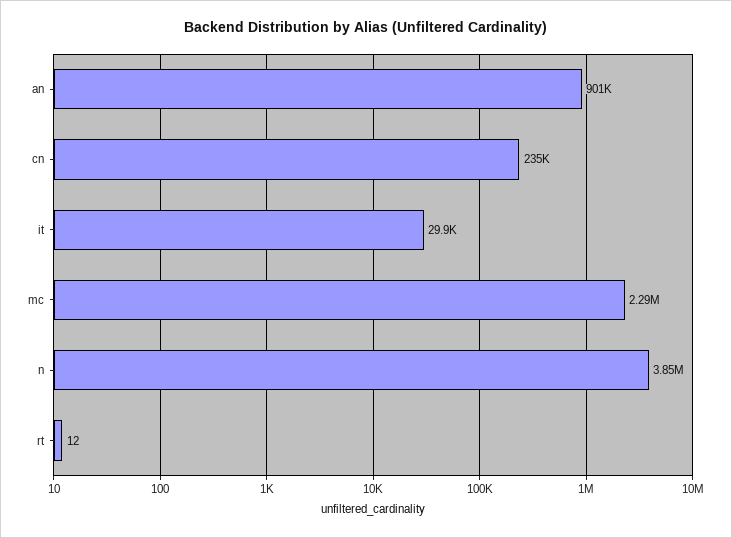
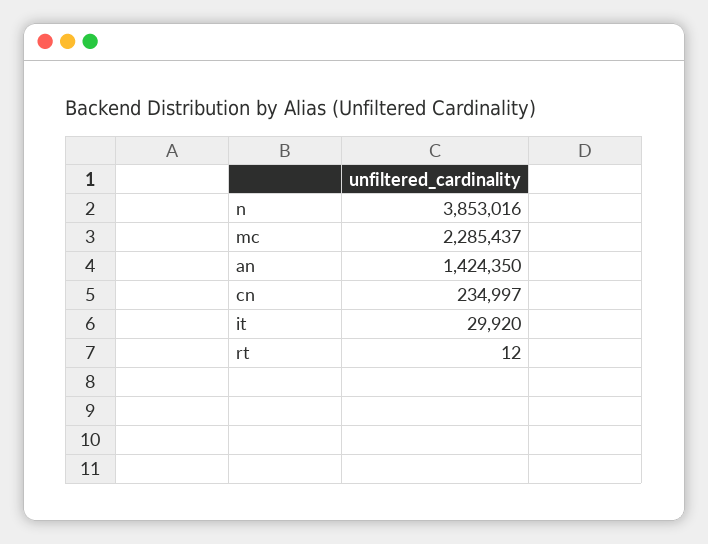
an: 901000 -> 1424350

